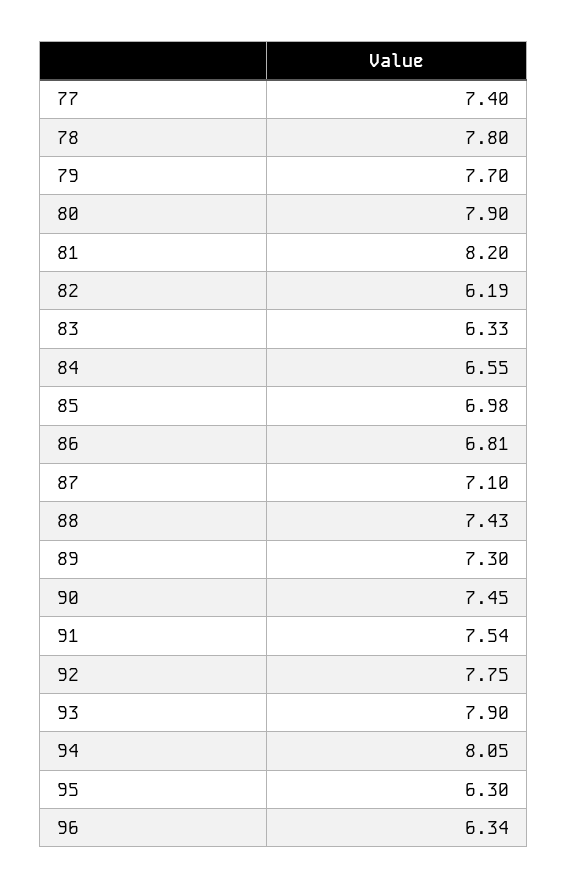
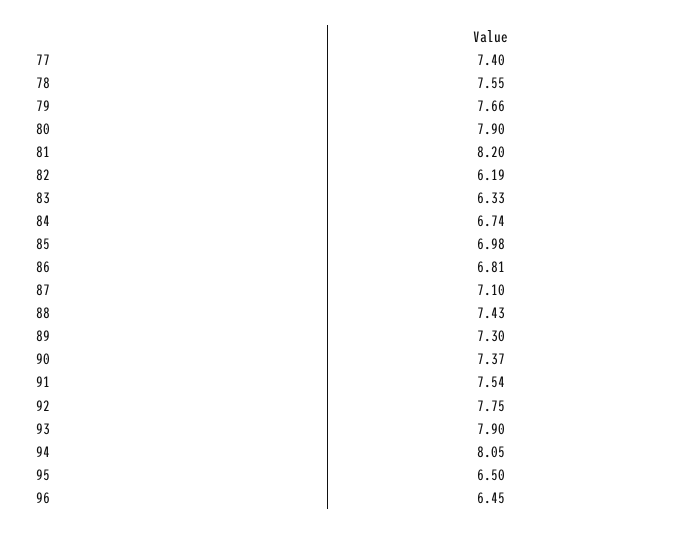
78: 7.8 -> 7.55
79: 7.7 -> 7.66
84: 6.55 -> 6.74
90: 7.45 -> 7.37
95: 6.3 -> 6.5
96: 6.34 -> 6.45

